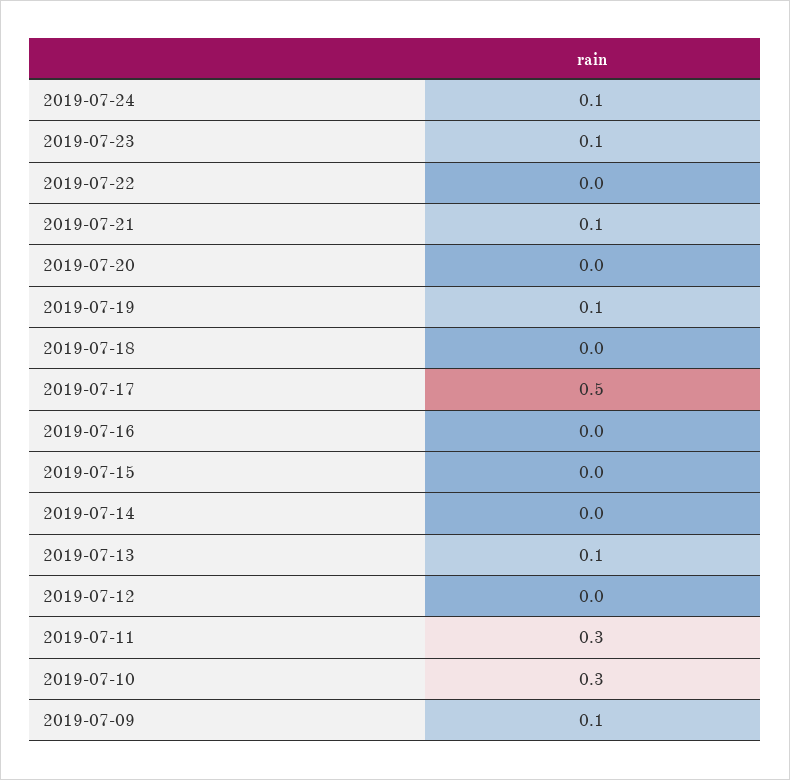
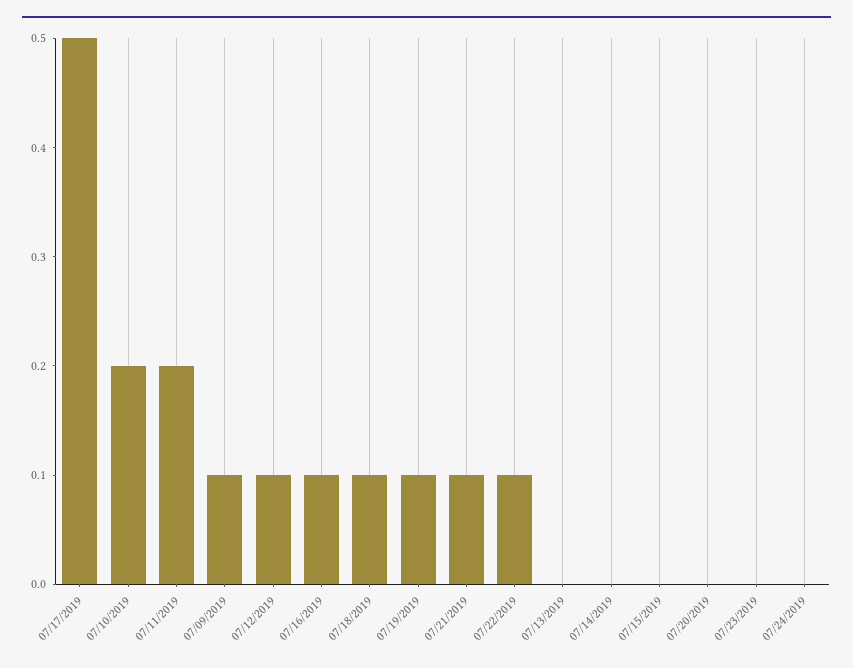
2019-07-24: 0.1 -> 0
2019-07-23: 0.1 -> 0
2019-07-22: 0 -> 0.1
2019-07-18: 0 -> 0.1
2019-07-16: 0 -> 0.1
2019-07-13: 0.1 -> 0
2019-07-12: 0 -> 0.1
2019-07-11: 0.3 -> 0.2
2019-07-10: 0.3 -> 0.2

